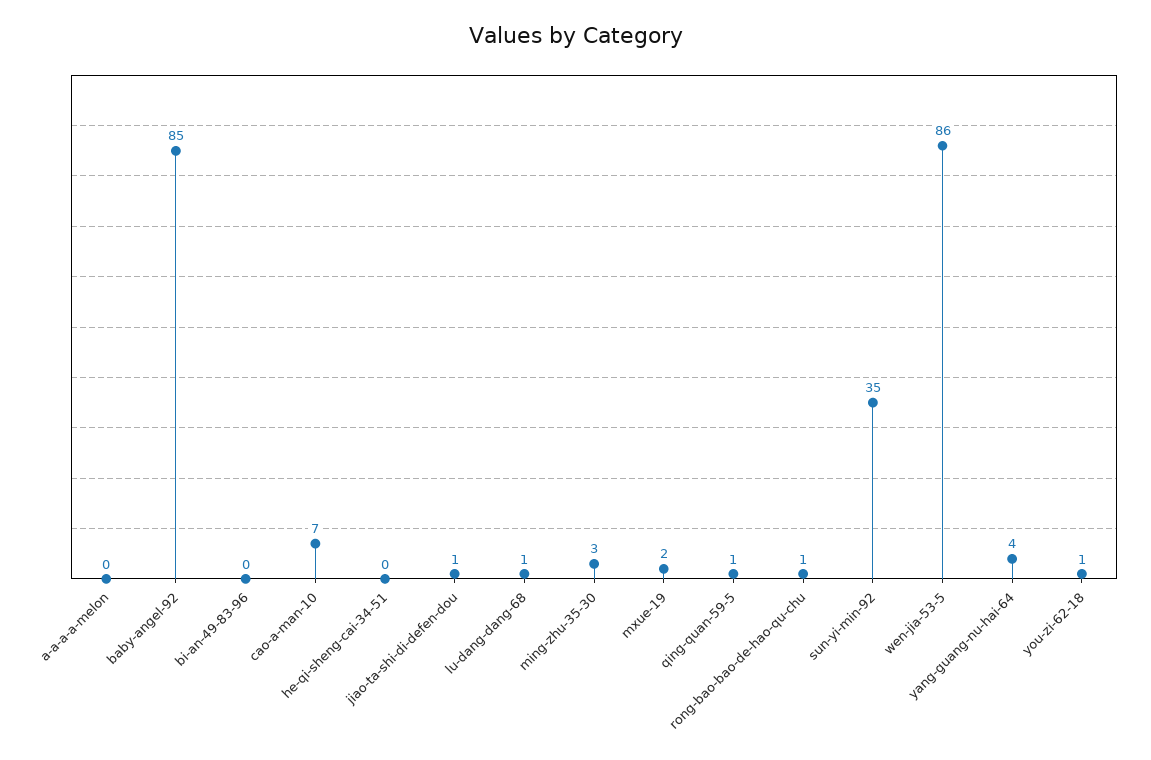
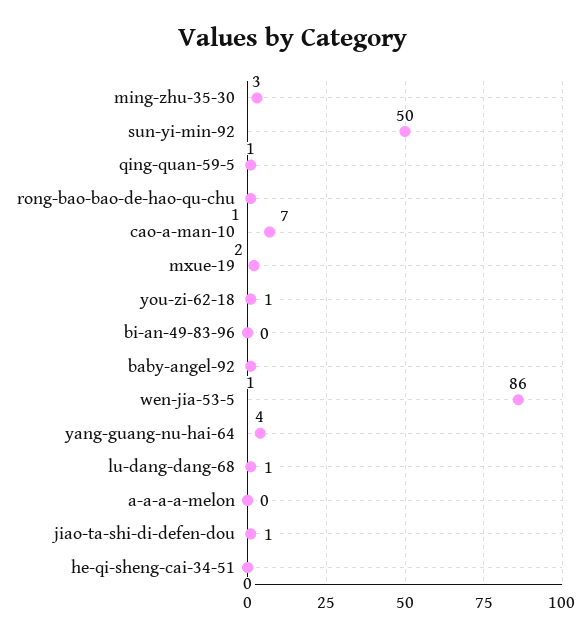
baby-angel-92: 85 -> 1
sun-yi-min-92: 35 -> 50

